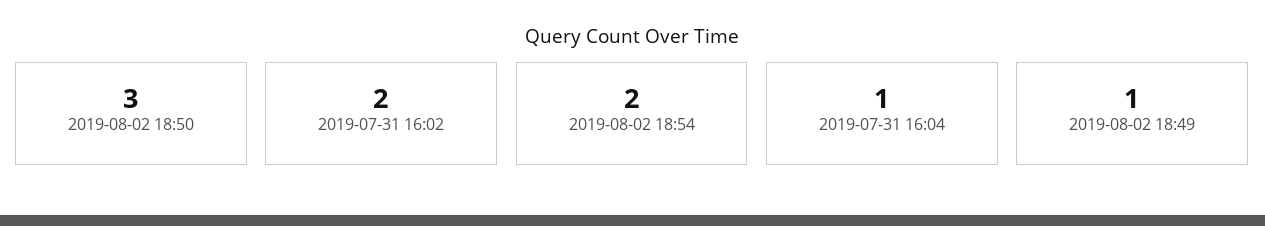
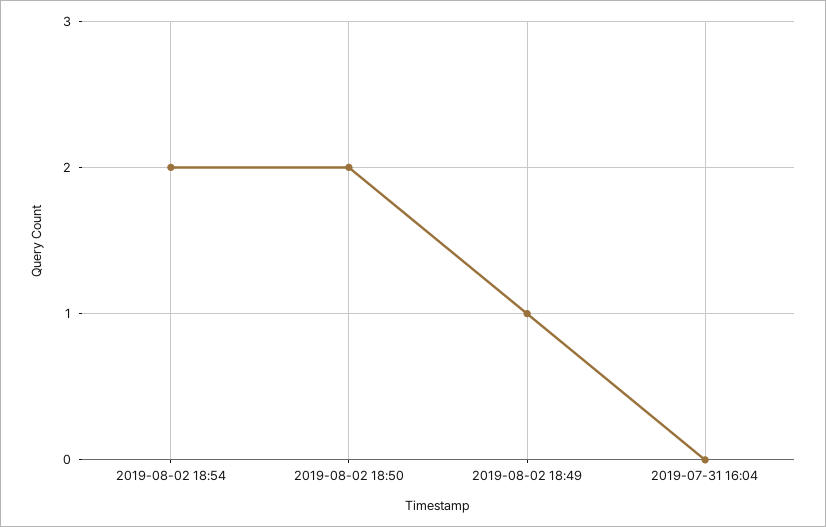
2019-08-02 18:50: 3 -> 2
2019-07-31 16:02: 2 -> none
2019-07-31 16:04: 1 -> 0

